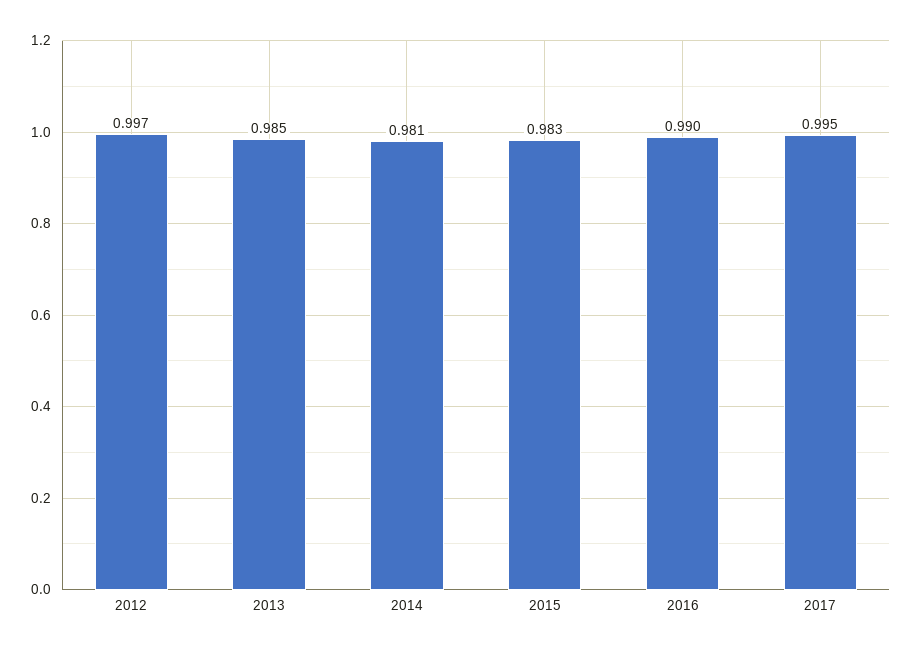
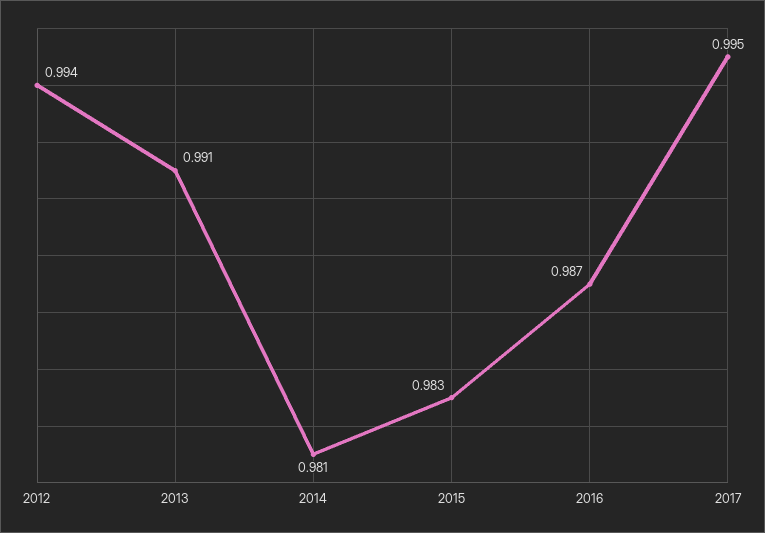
2012: 0.997 -> 0.994
2013: 0.985 -> 0.991
2016: 0.99 -> 0.987

